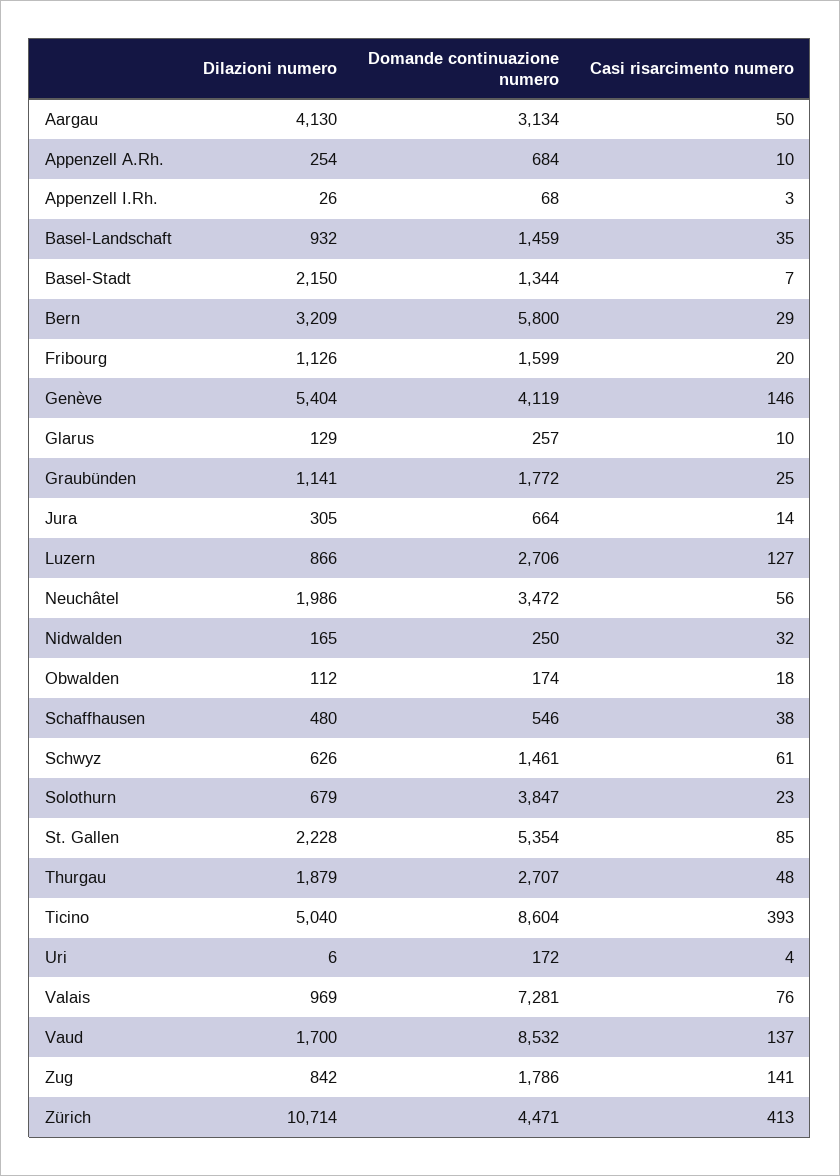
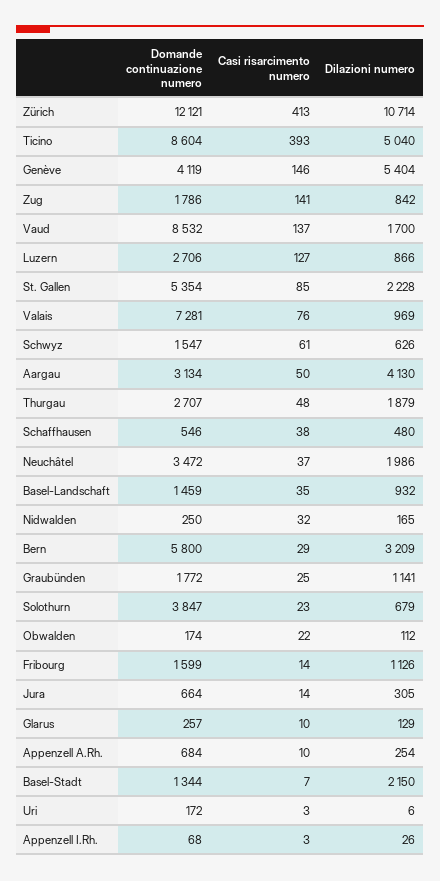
Casi risarcimento numero, Fribourg: 20 -> 14
Casi risarcimento numero, Neuchâtel: 56 -> 37
Casi risarcimento numero, Obwalden: 18 -> 22
Domande continuazione numero, Schwyz: 1461 -> 1547
Casi risarcimento numero, Uri: 4 -> 3
Domande continuazione numero, Zürich: 4471 -> 12121

